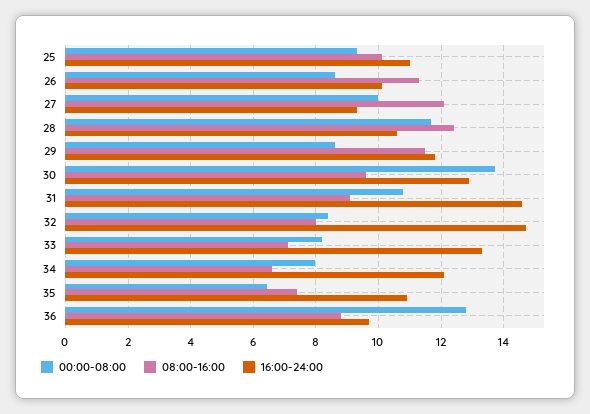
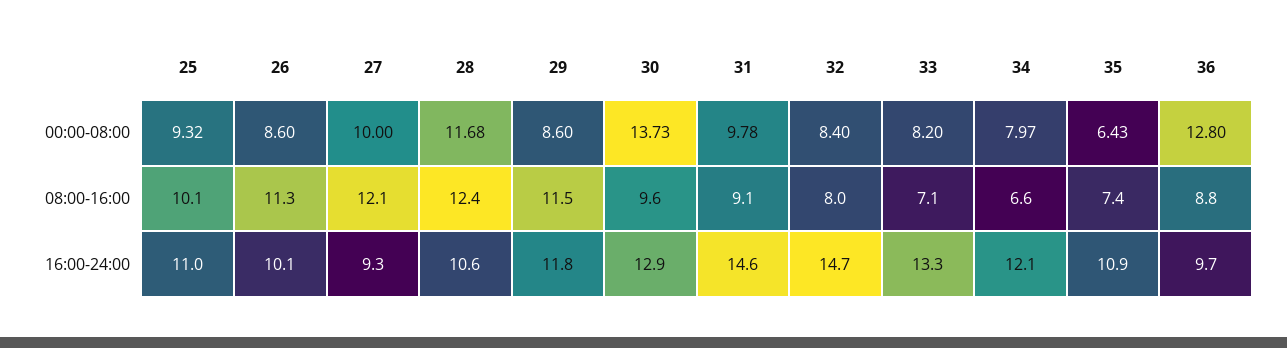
00:00-08:00, 31: 10.8 -> 9.78

